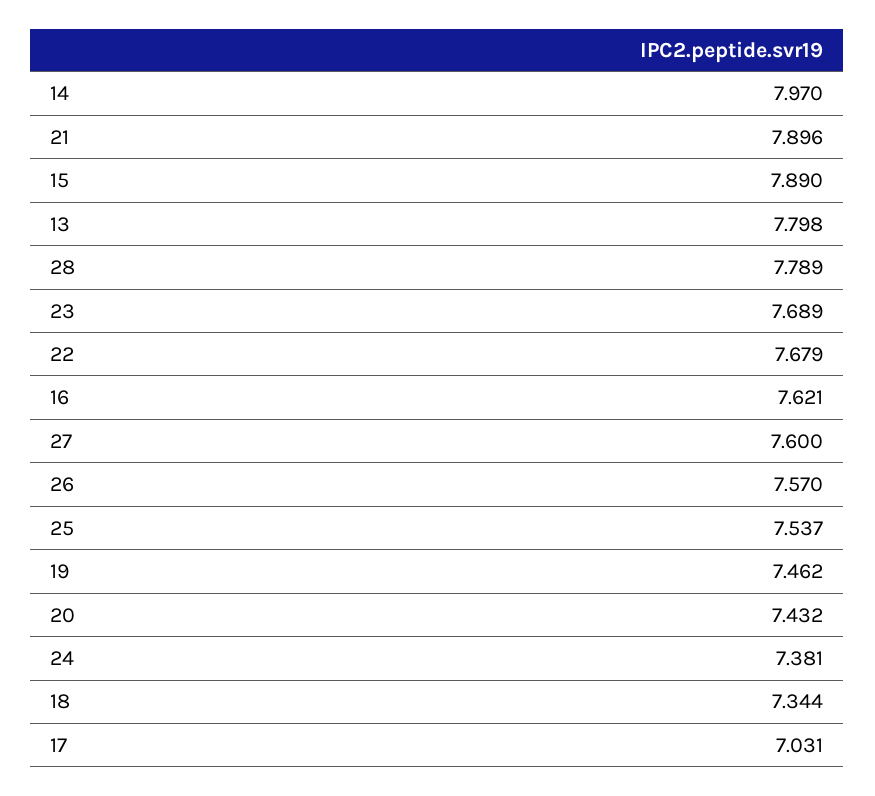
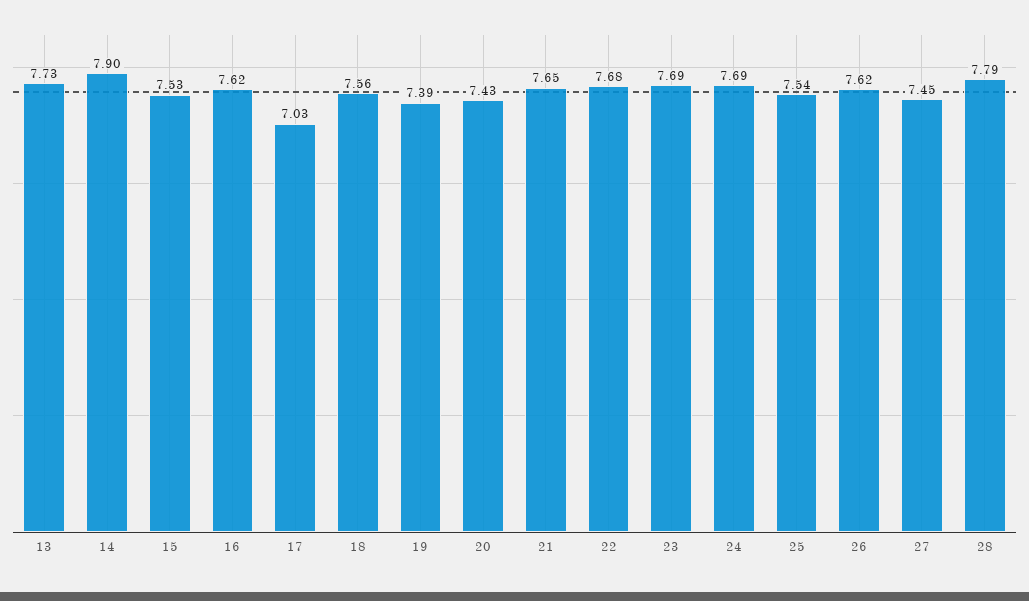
14: 7.97 -> 7.9
21: 7.896 -> 7.65
15: 7.89 -> 7.53
13: 7.798 -> 7.73
27: 7.6 -> 7.45
26: 7.57 -> 7.62
19: 7.462 -> 7.39
24: 7.381 -> 7.69
18: 7.344 -> 7.56

